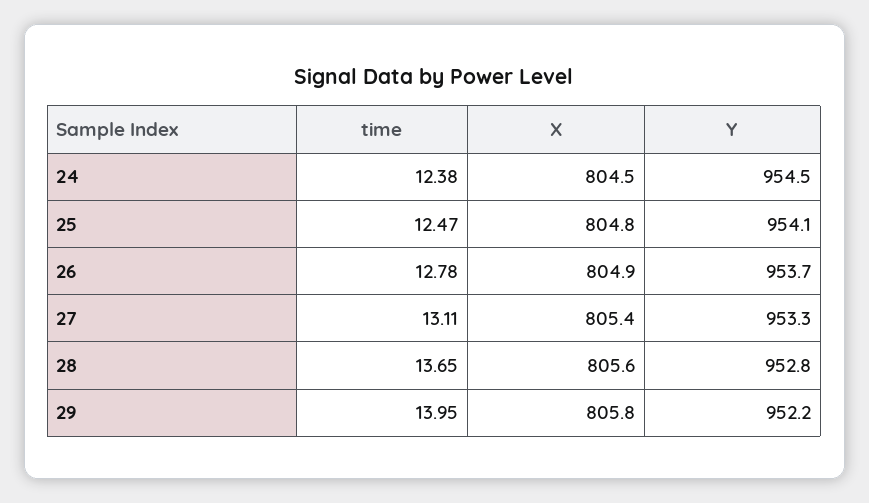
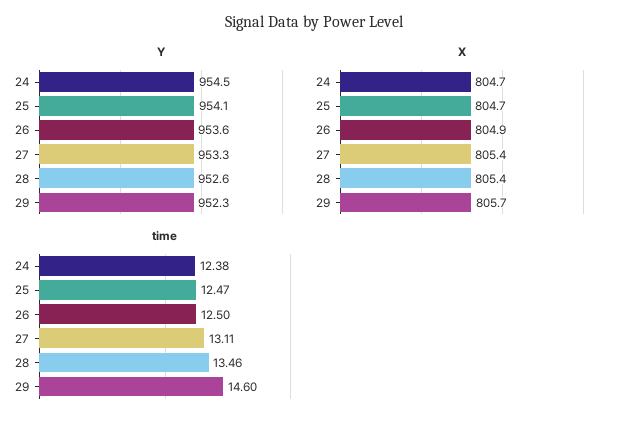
X, 24: 804.5 -> 804.7
X, 25: 804.8 -> 804.7
time, 26: 12.78 -> 12.5
Y, 26: 953.7 -> 953.6
time, 28: 13.65 -> 13.46
X, 28: 805.6 -> 805.4
Y, 28: 952.8 -> 952.6
time, 29: 13.95 -> 14.6
X, 29: 805.8 -> 805.7
Y, 29: 952.2 -> 952.3

